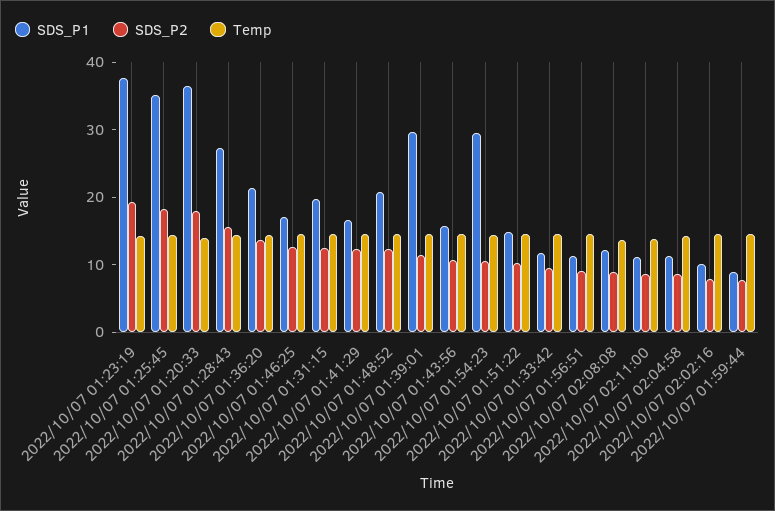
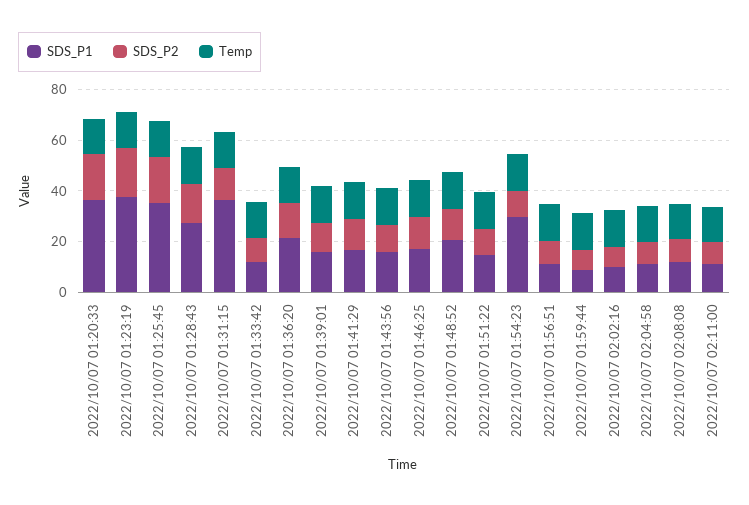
SDS_P1, 2022/10/07 01:31:15: 20 -> 35
SDS_P1, 2022/10/07 01:39:01: 30 -> 15

